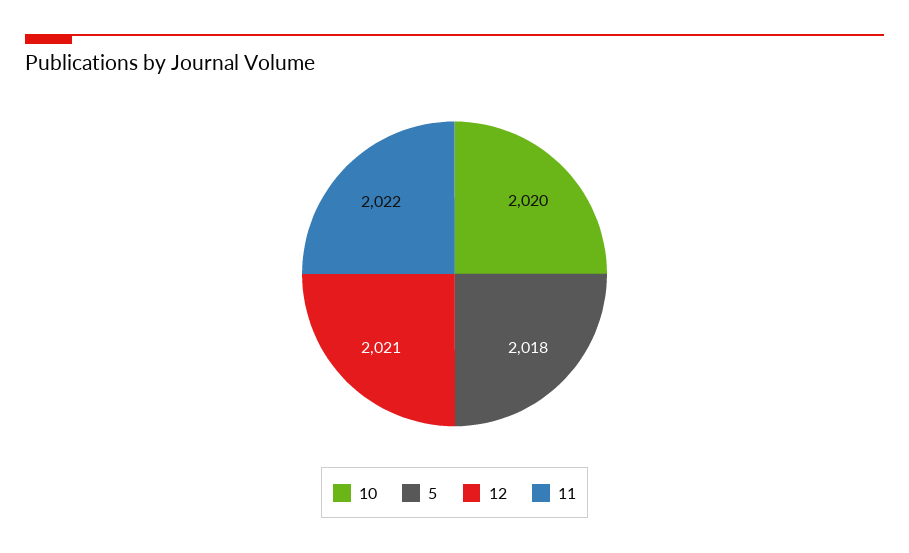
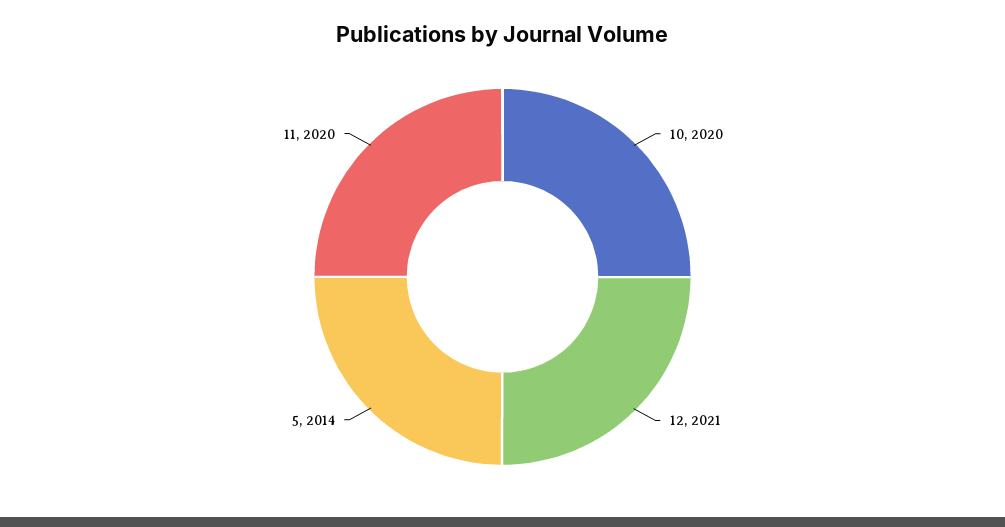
5: 2018 -> 2014
11: 2022 -> 2020

